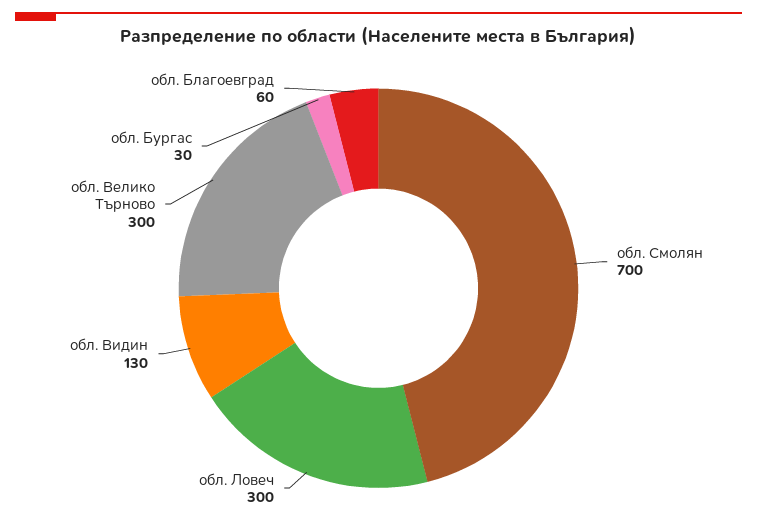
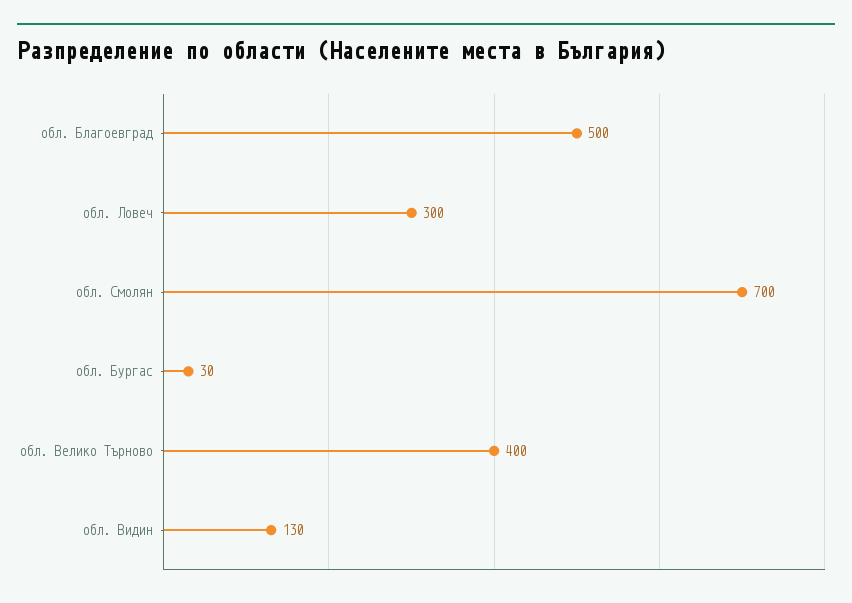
обл. Велико Търново: 300 -> 400
обл. Благоевград: 60 -> 500

